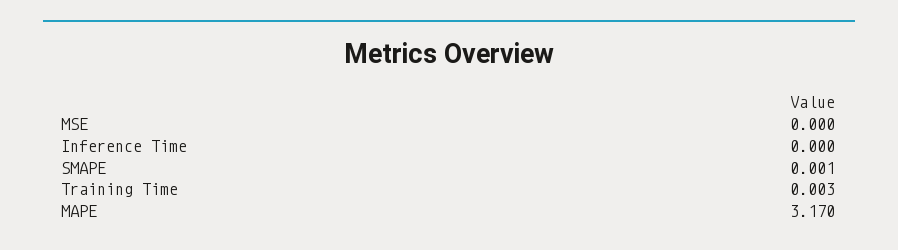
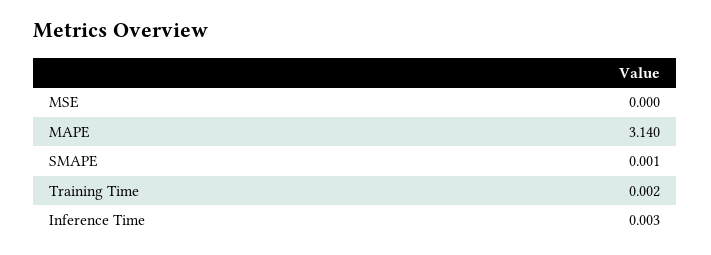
Inference Time: 0 -> 0.003
Training Time: 0.003 -> 0.002
MAPE: 3.17 -> 3.14

